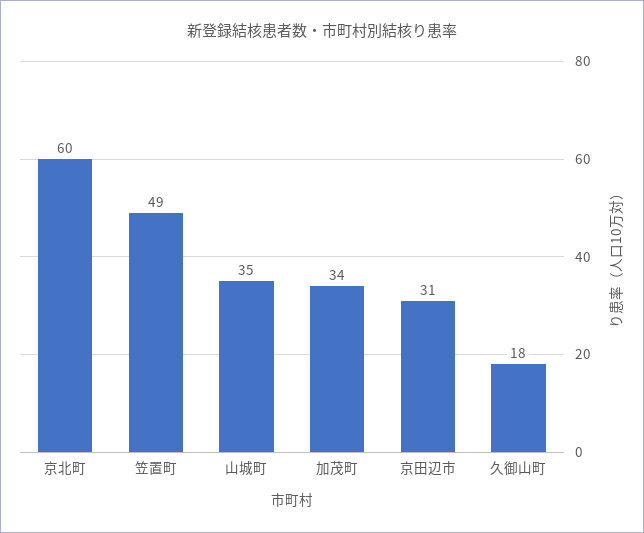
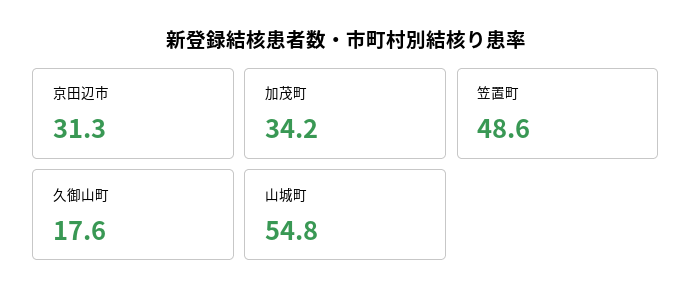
京北町: 60 -> none
山城町: 35 -> 54.8

